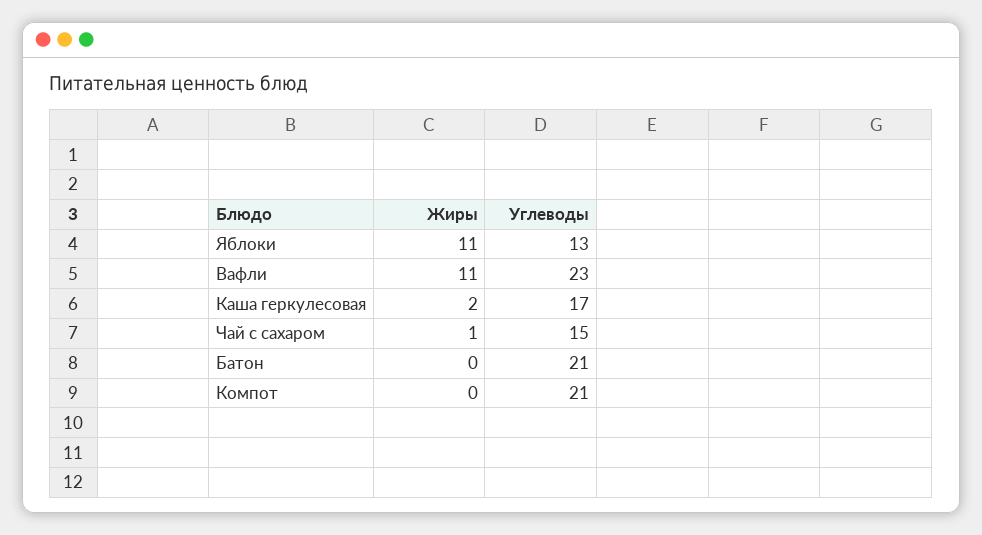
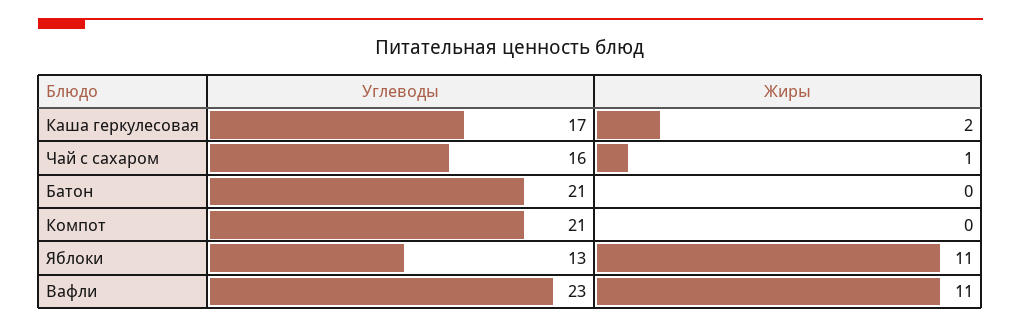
Углеводы, Чай с сахаром: 15 -> 16

